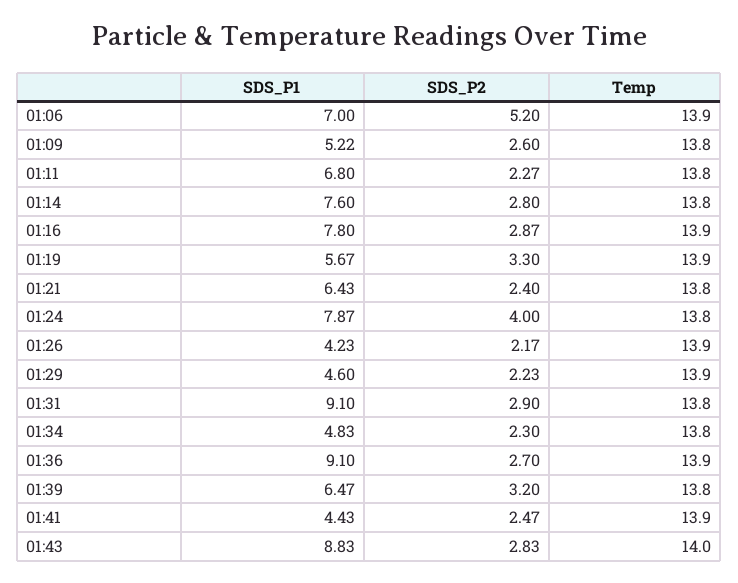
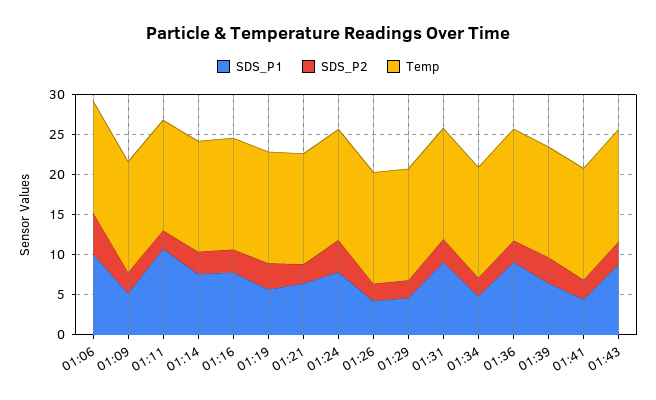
SDS_P1, 01:06: 7 -> 10
SDS_P1, 01:11: 6.8 -> 11

